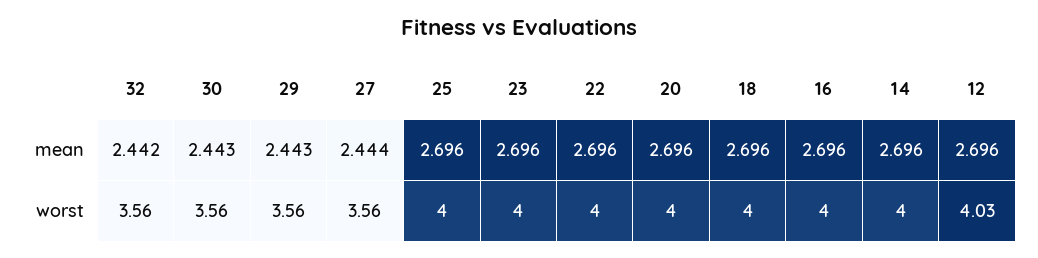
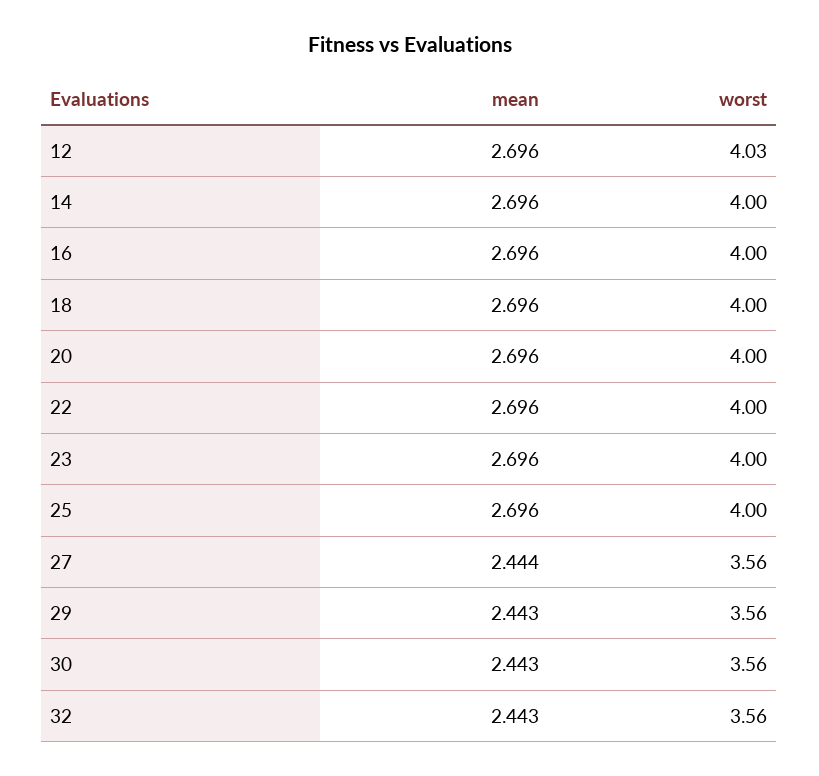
32, mean: 2.442 -> 2.443

